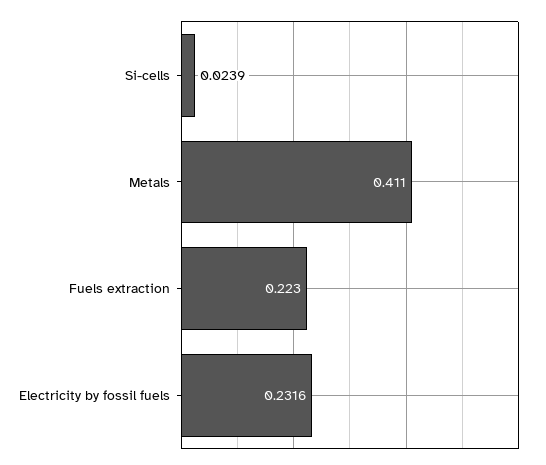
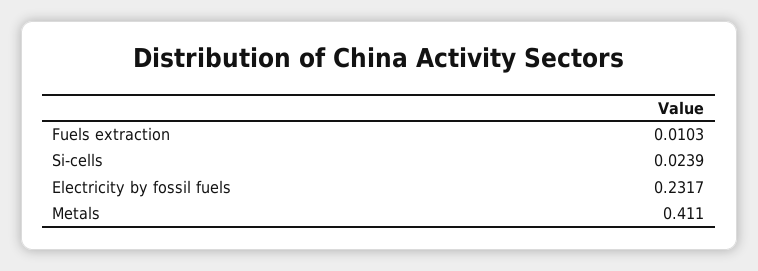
Fuels extraction: 0.223 -> 0.0103
Electricity by fossil fuels: 0.2316 -> 0.2317

